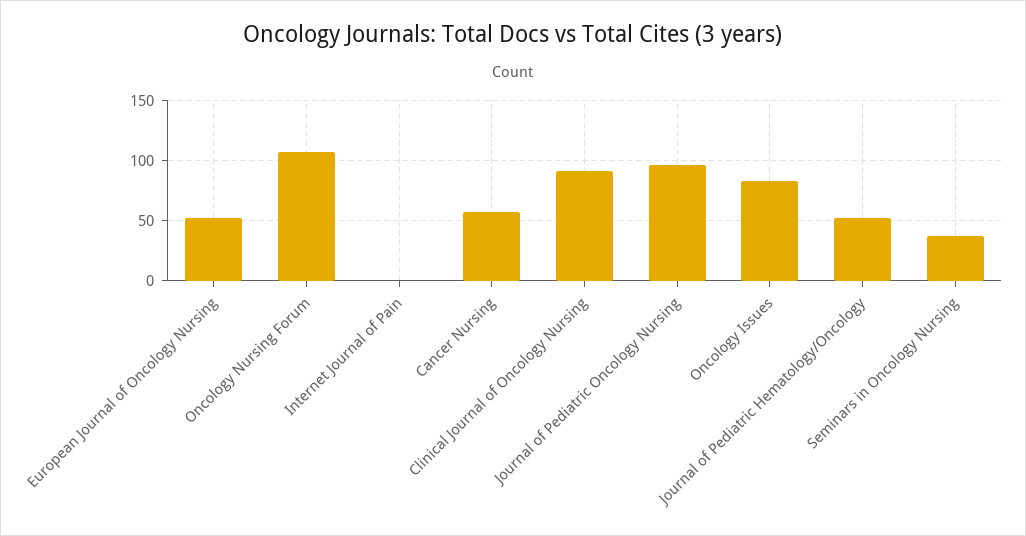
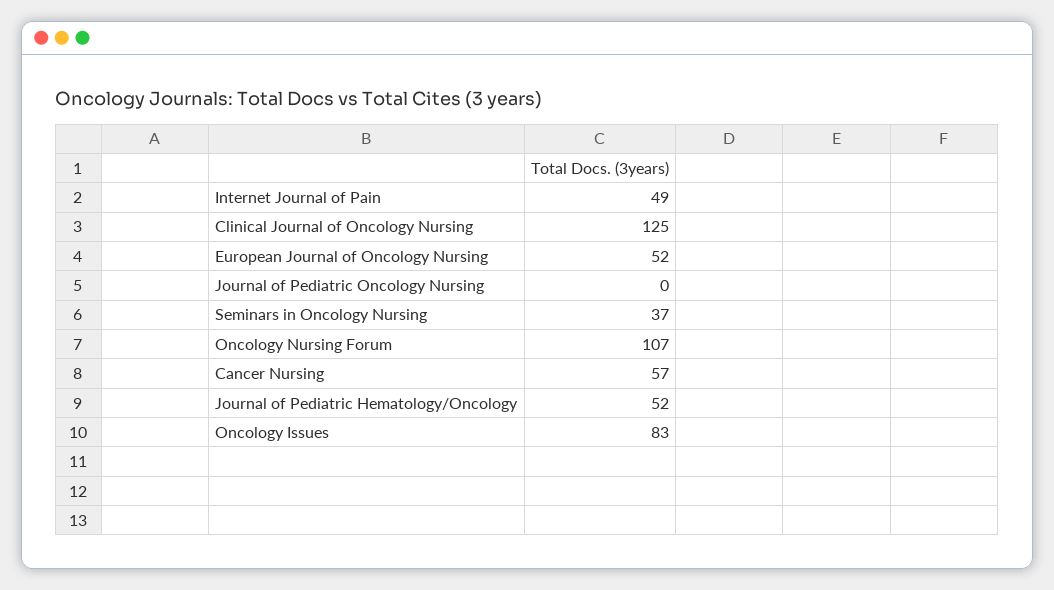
Internet Journal of Pain: 0 -> 49
Clinical Journal of Oncology Nursing: 90 -> 125
Journal of Pediatric Oncology Nursing: 95 -> 0

